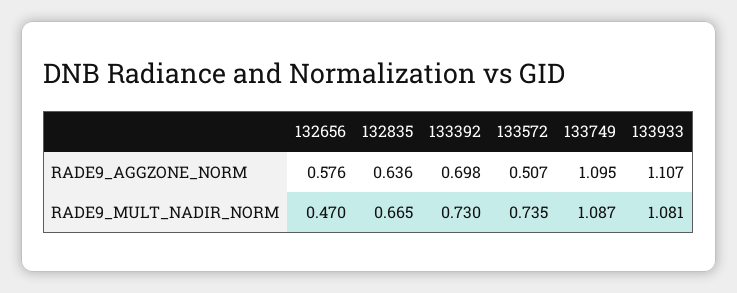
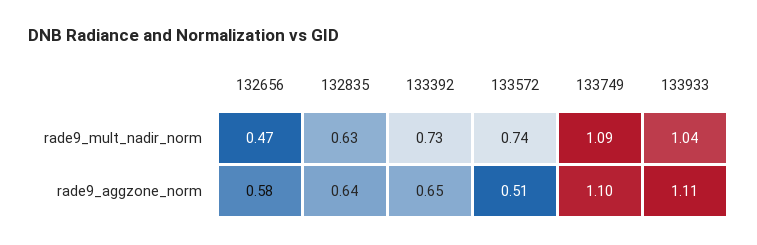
133392, RADE9_AGGZONE_NORM: 0.698 -> 0.65
132835, RADE9_MULT_NADIR_NORM: 0.665 -> 0.63
133933, RADE9_MULT_NADIR_NORM: 1.081 -> 1.04

